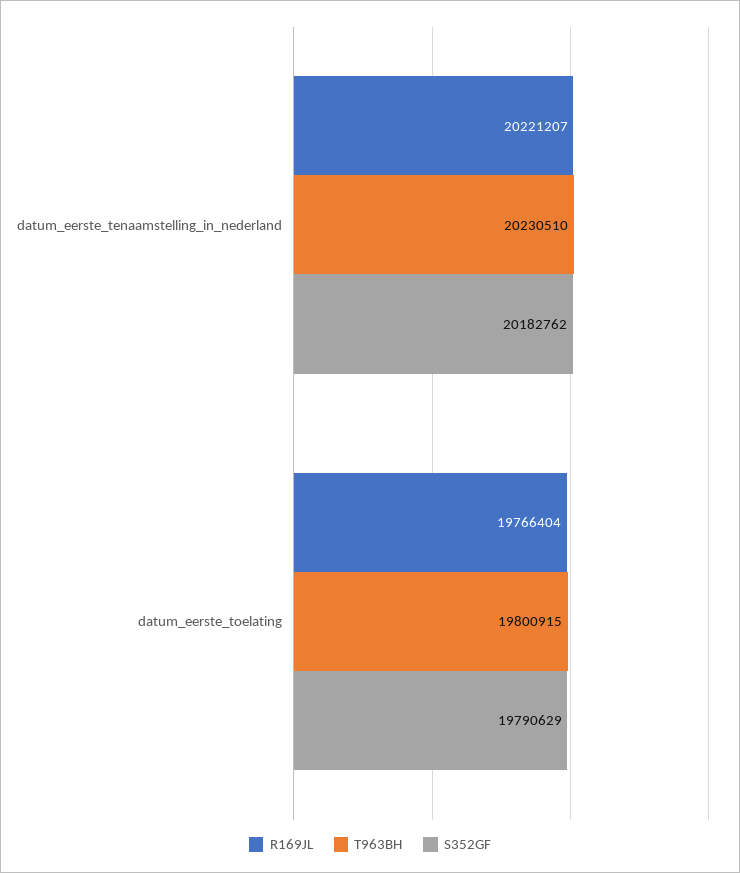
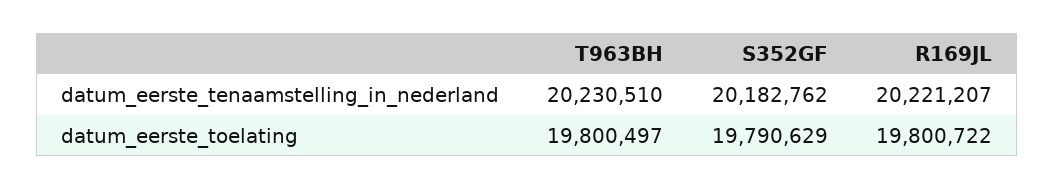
R169JL, datum_eerste_toelating: 19766404 -> 19800722
T963BH, datum_eerste_toelating: 19800915 -> 19800497

